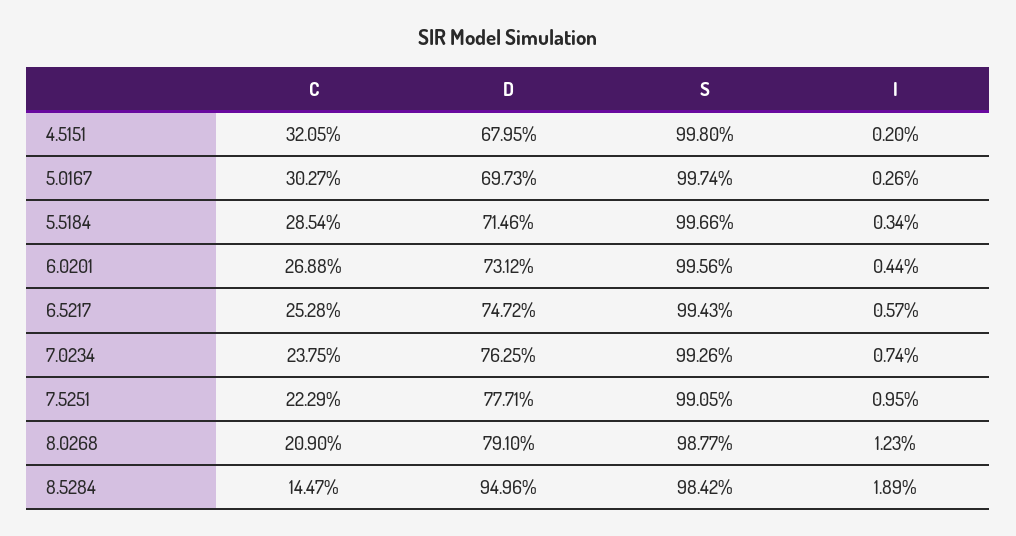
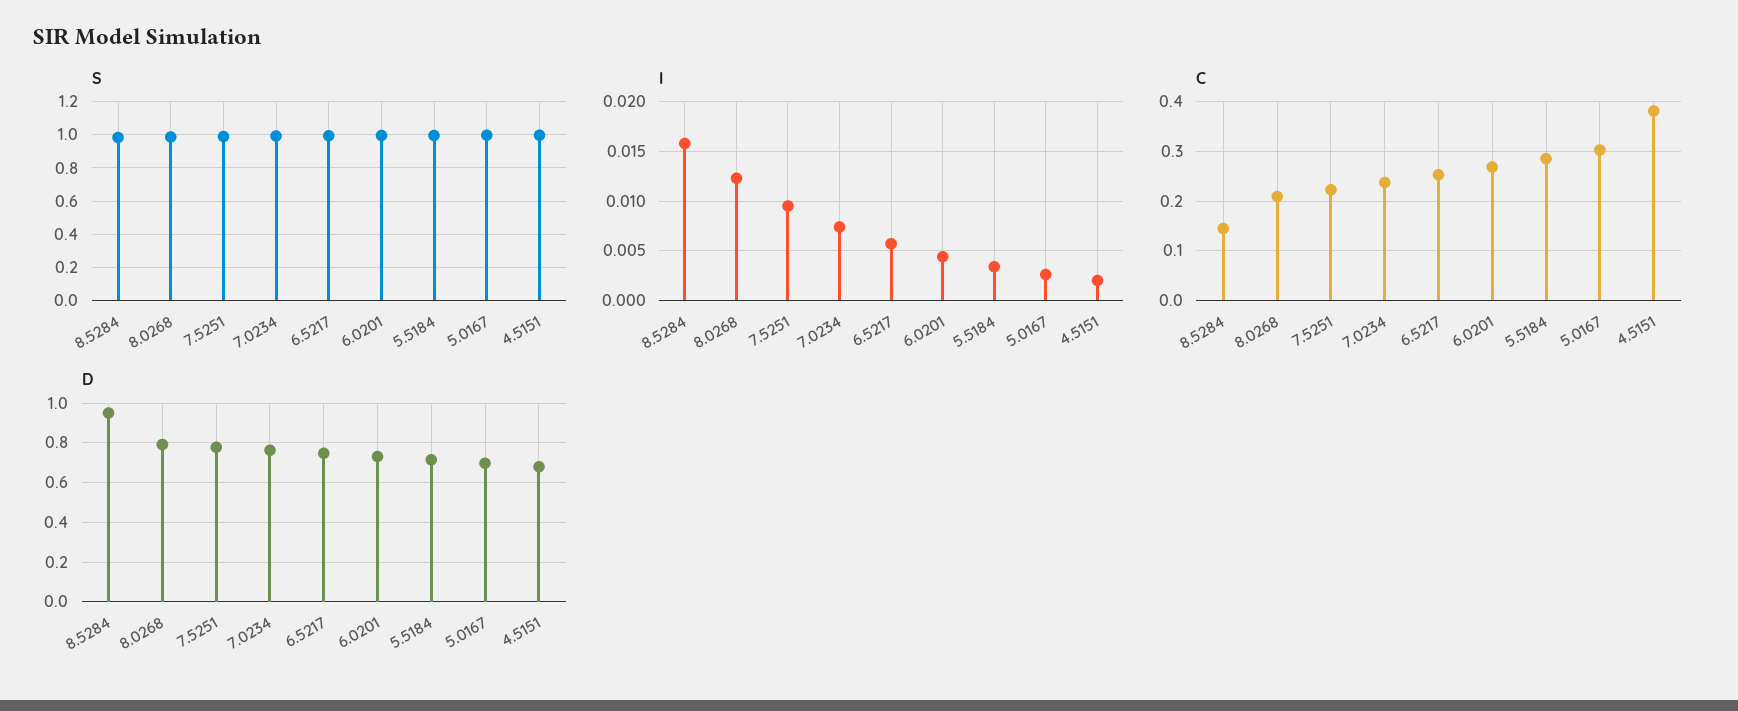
C, 4.5151: 0.3205 -> 0.38
I, 8.5284: 0.0189 -> 0.016

